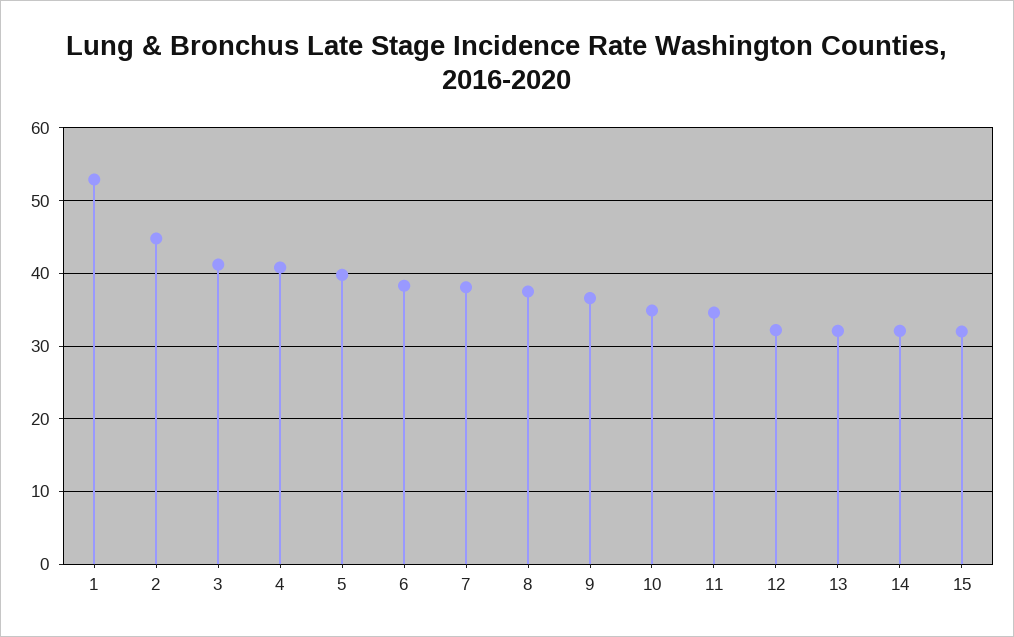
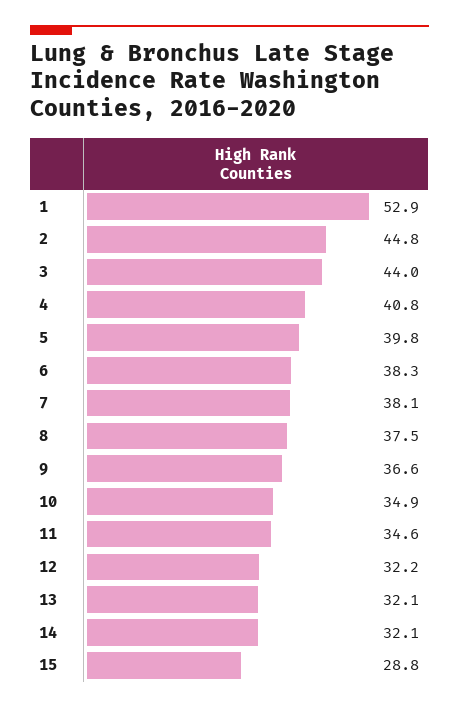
3: 41 -> 44
15: 32 -> 28.8

